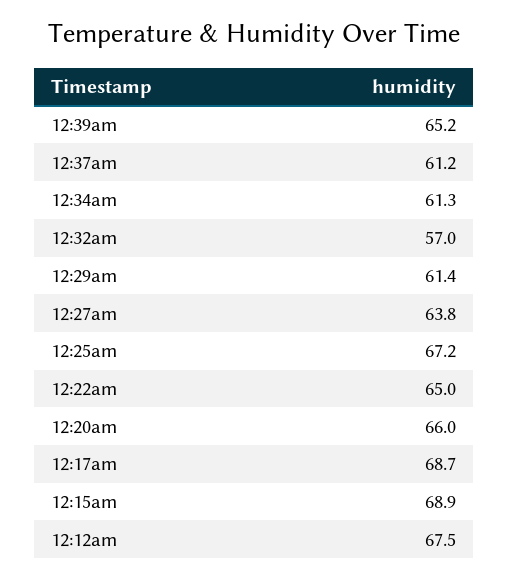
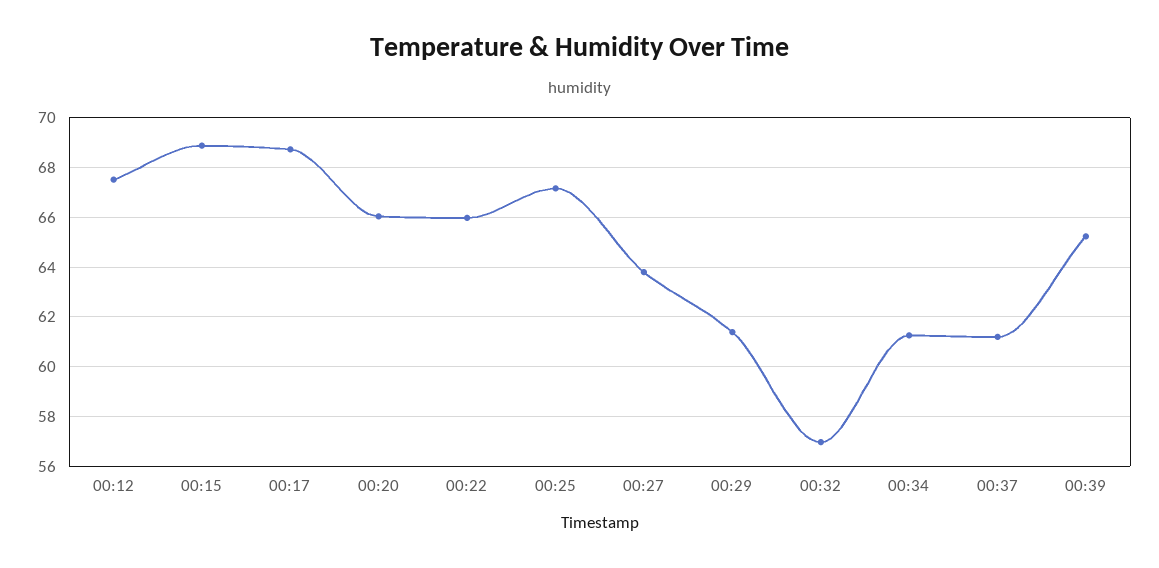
12:22am: 65 -> 66

